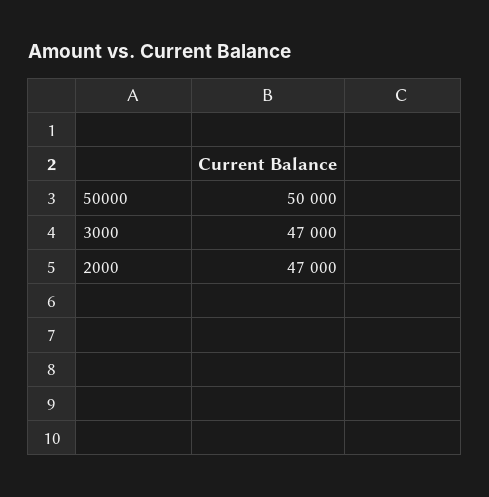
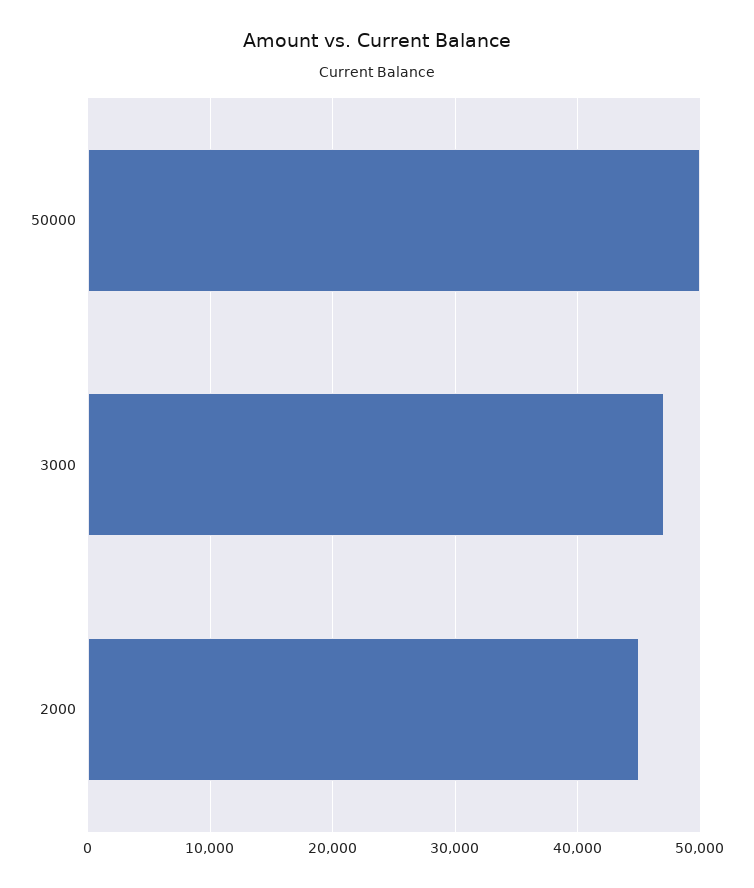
2000: 47000 -> 45000

